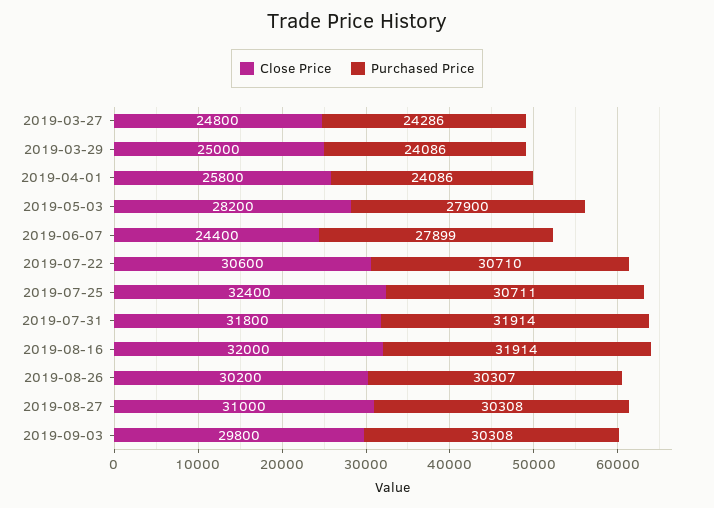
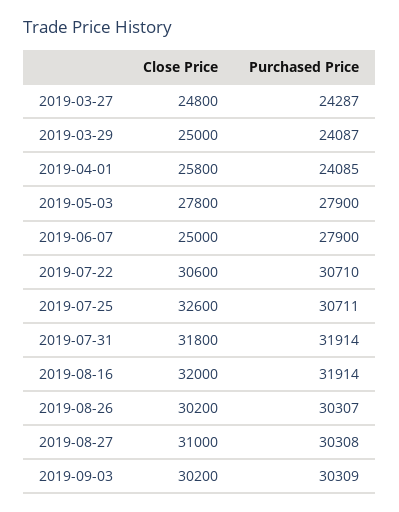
Purchased Price, 2019-03-27: 24286 -> 24287
Purchased Price, 2019-03-29: 24086 -> 24087
Purchased Price, 2019-04-01: 24086 -> 24085
Close Price, 2019-05-03: 28200 -> 27800
Close Price, 2019-06-07: 24400 -> 25000
Purchased Price, 2019-06-07: 27899 -> 27900
Close Price, 2019-07-25: 32400 -> 32600
Close Price, 2019-09-03: 29800 -> 30200
Purchased Price, 2019-09-03: 30308 -> 30309

